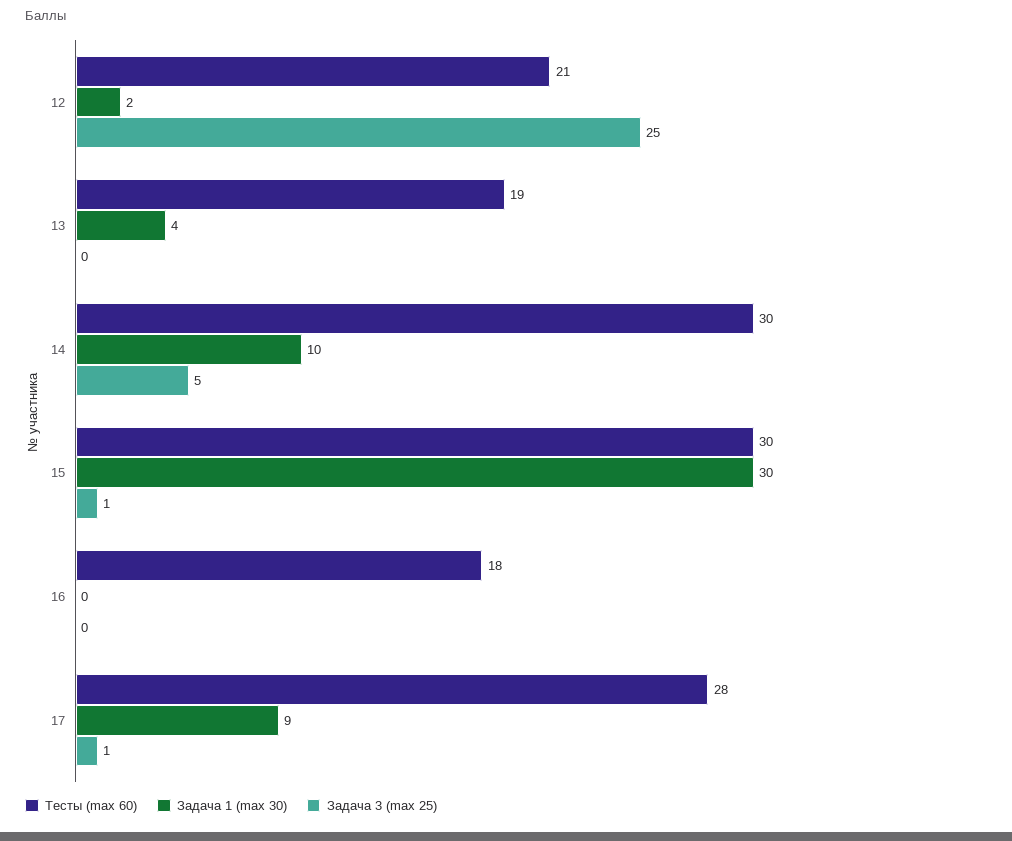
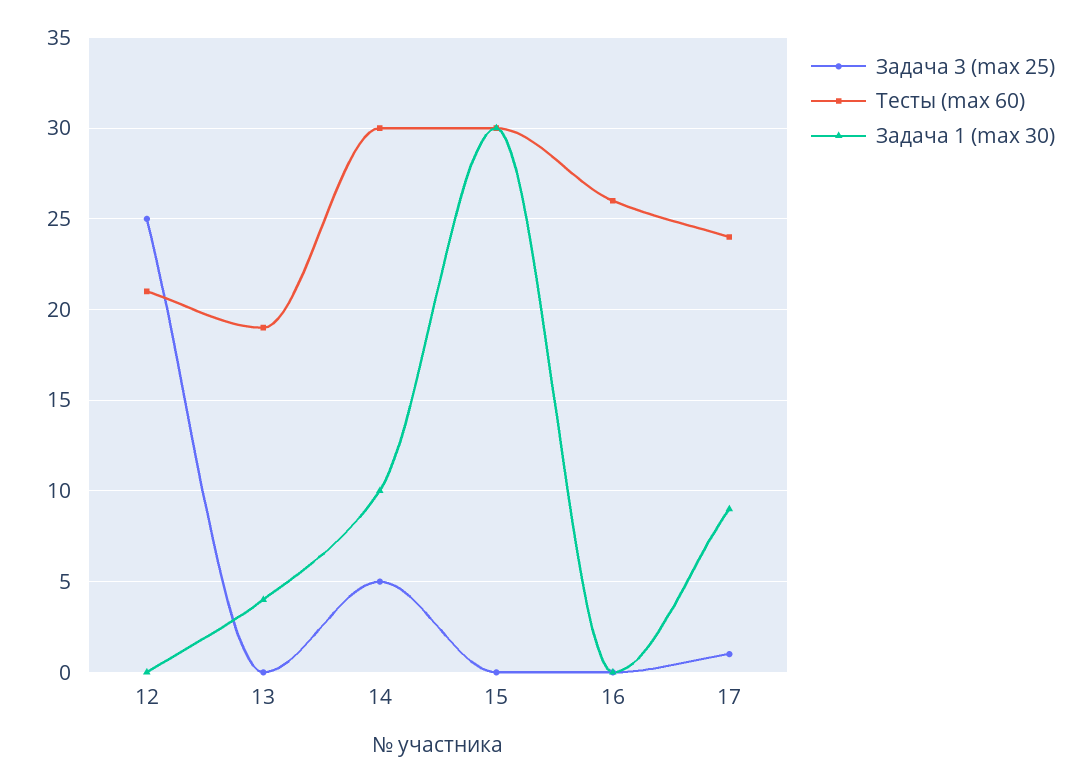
Задача 1 (max 30), 12: 2 -> 0
Задача 3 (max 25), 15: 1 -> 0
Тесты (max 60), 16: 18 -> 26
Тесты (max 60), 17: 28 -> 24

